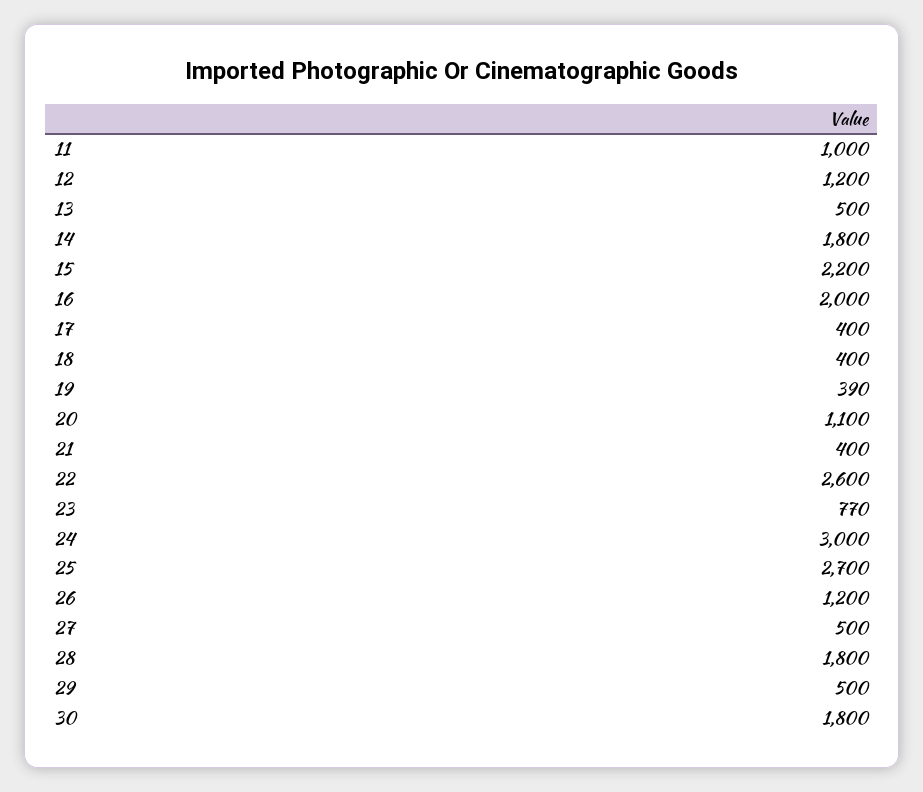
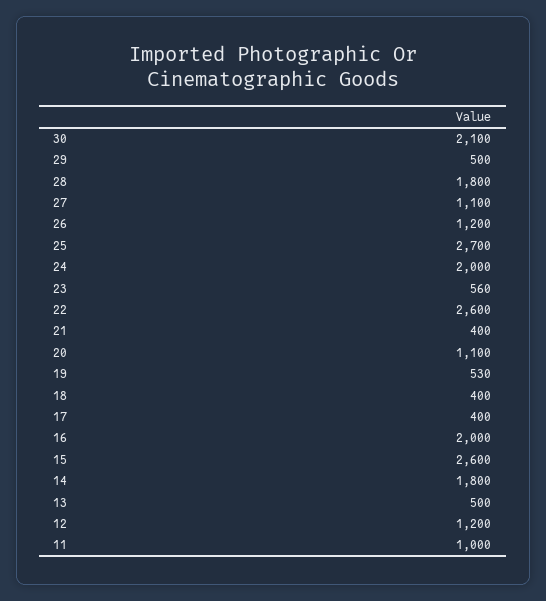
15: 2200 -> 2600
19: 390 -> 530
23: 770 -> 560
24: 3000 -> 2000
27: 500 -> 1100
30: 1800 -> 2100

